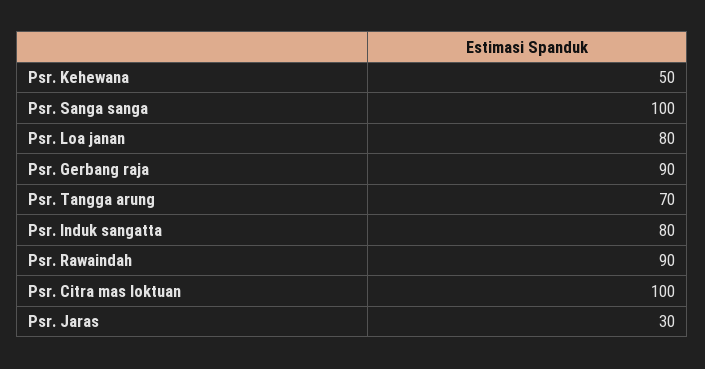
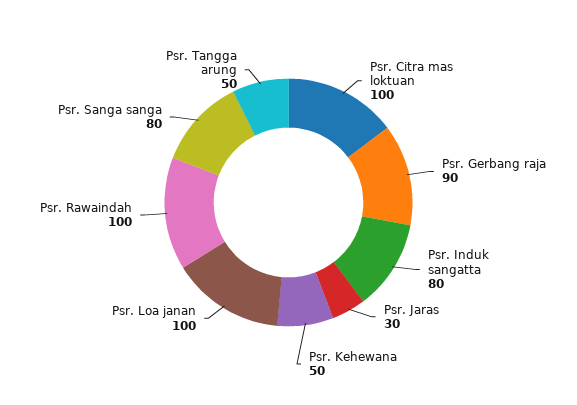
Psr. Sanga sanga: 100 -> 80
Psr. Loa janan: 80 -> 100
Psr. Tangga arung: 70 -> 50
Psr. Rawaindah: 90 -> 100

